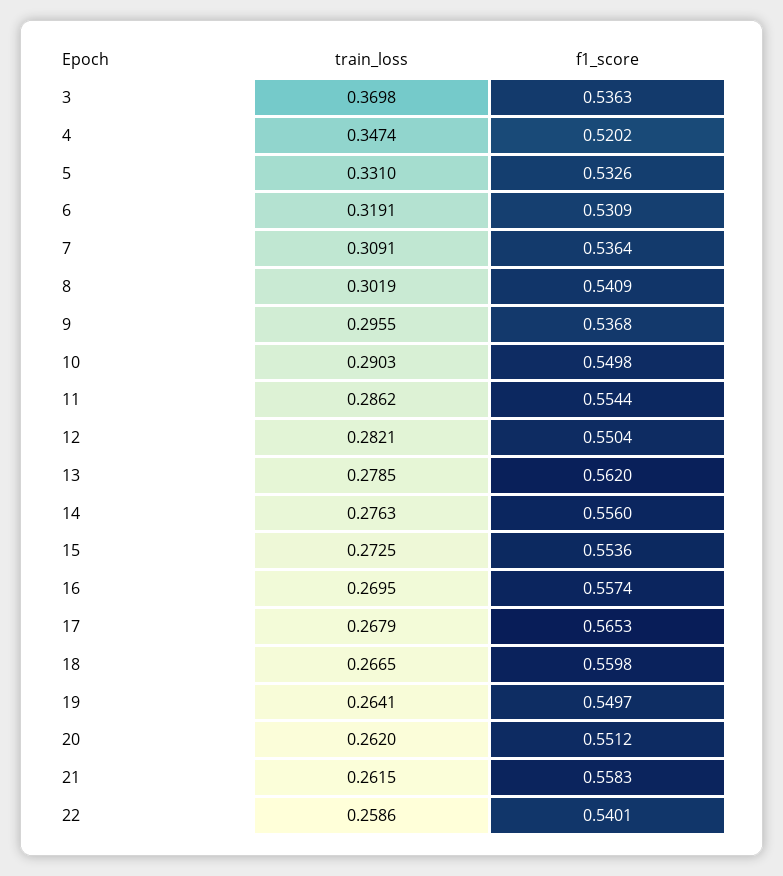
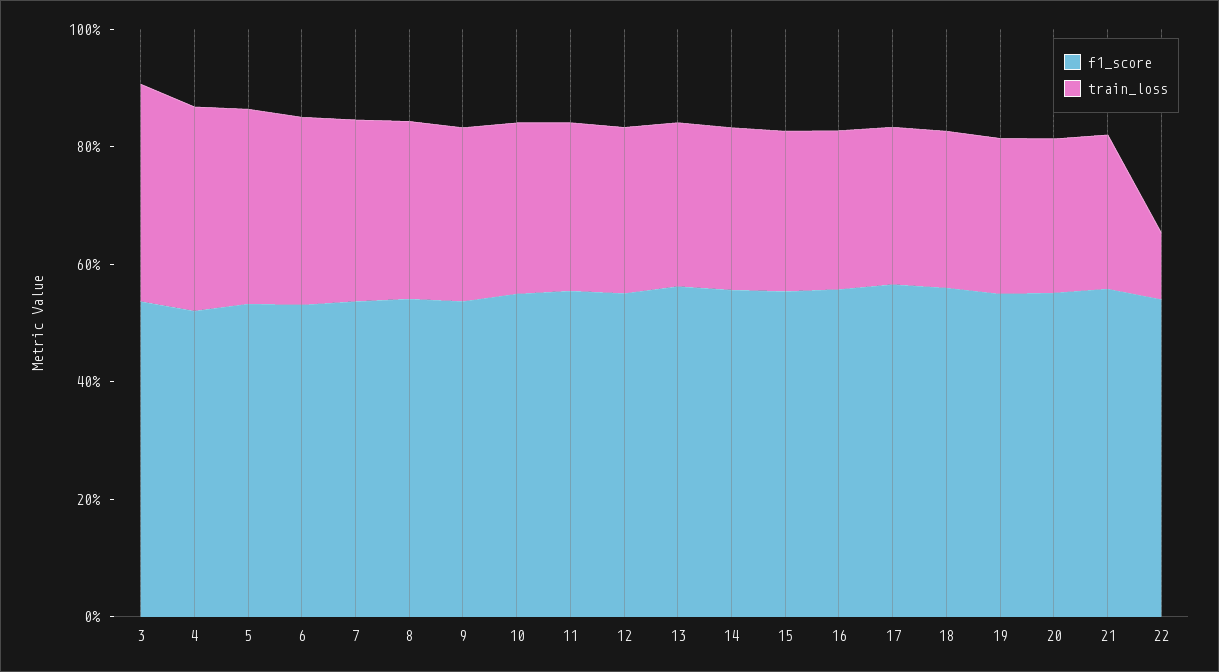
train_loss, 22: 0.2586 -> 0.1

